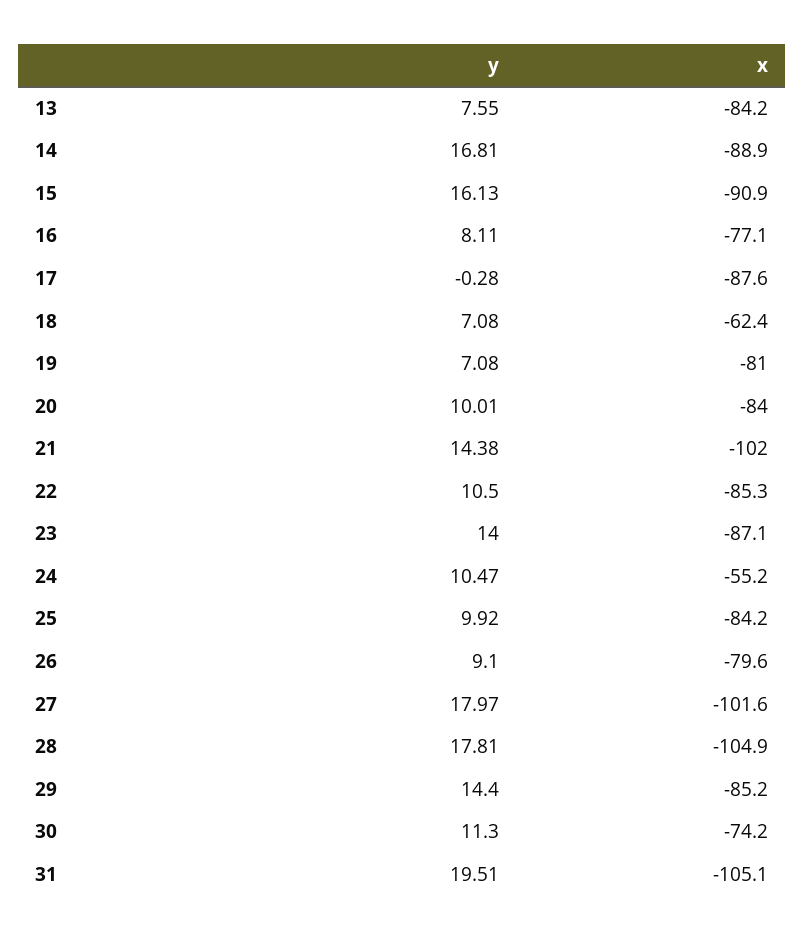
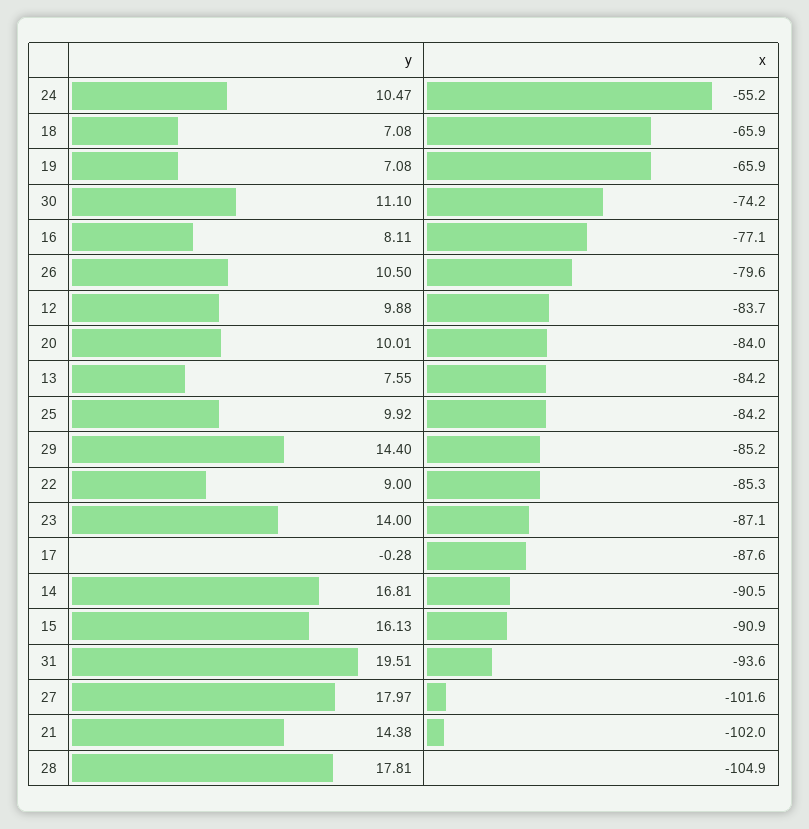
x, 14: -88.9 -> -90.5
x, 18: -62.4 -> -65.9
x, 19: -81 -> -65.9
y, 22: 10.5 -> 9
y, 26: 9.1 -> 10.5
y, 30: 11.3 -> 11.1
x, 31: -105.1 -> -93.6
y, 12: none -> 9.88
x, 12: none -> -83.7

